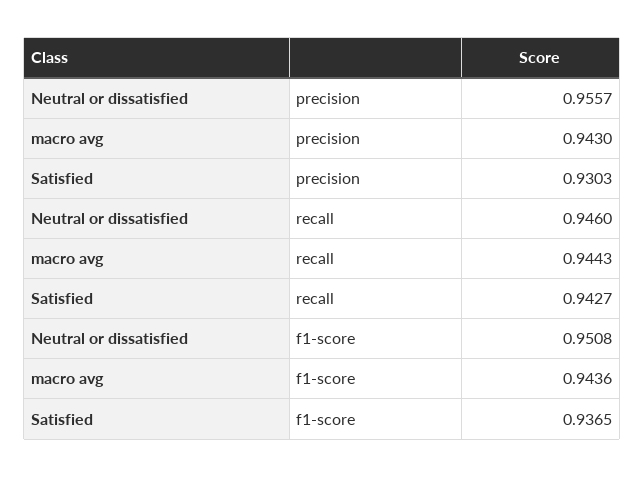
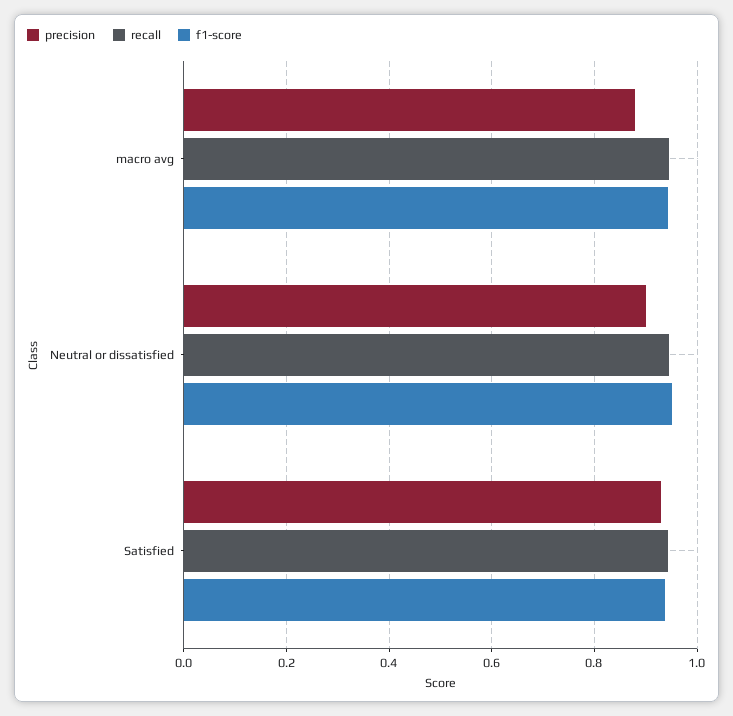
precision, Neutral or dissatisfied: 0.9557 -> 0.9
precision, macro avg: 0.943 -> 0.88

